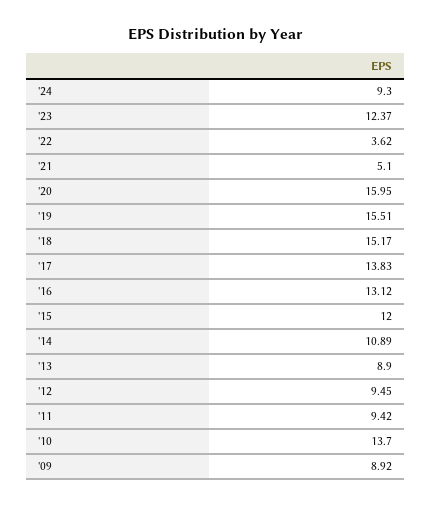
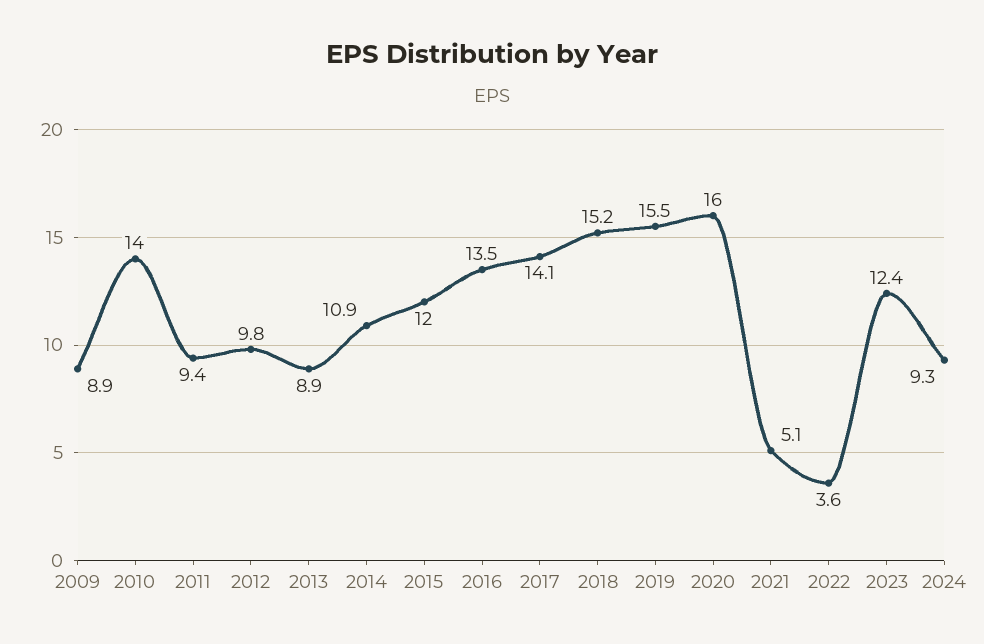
'17: 13.83 -> 14.1
'16: 13.12 -> 13.5
'12: 9.45 -> 9.8
'10: 13.7 -> 14

